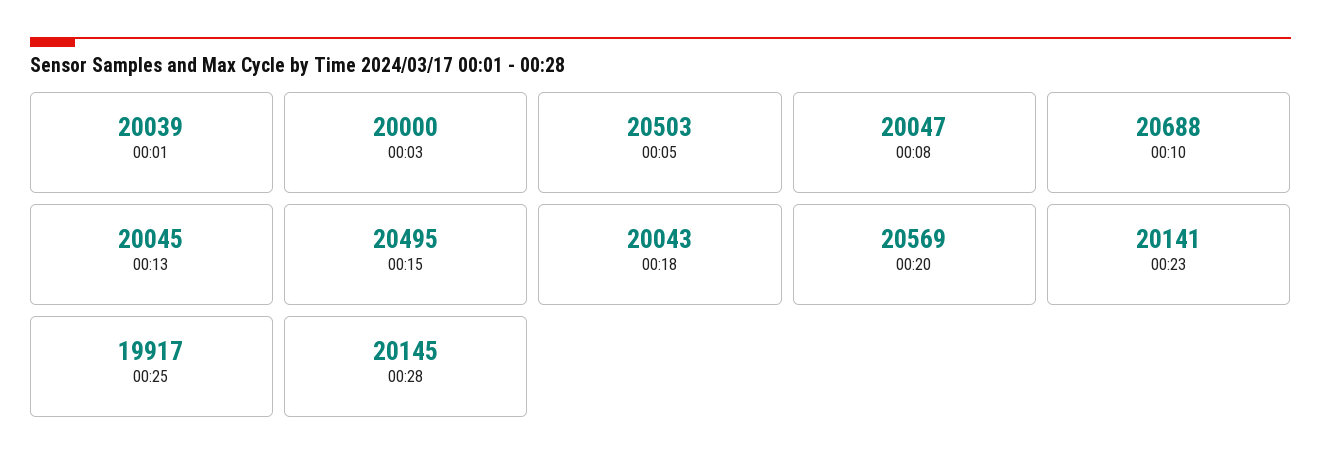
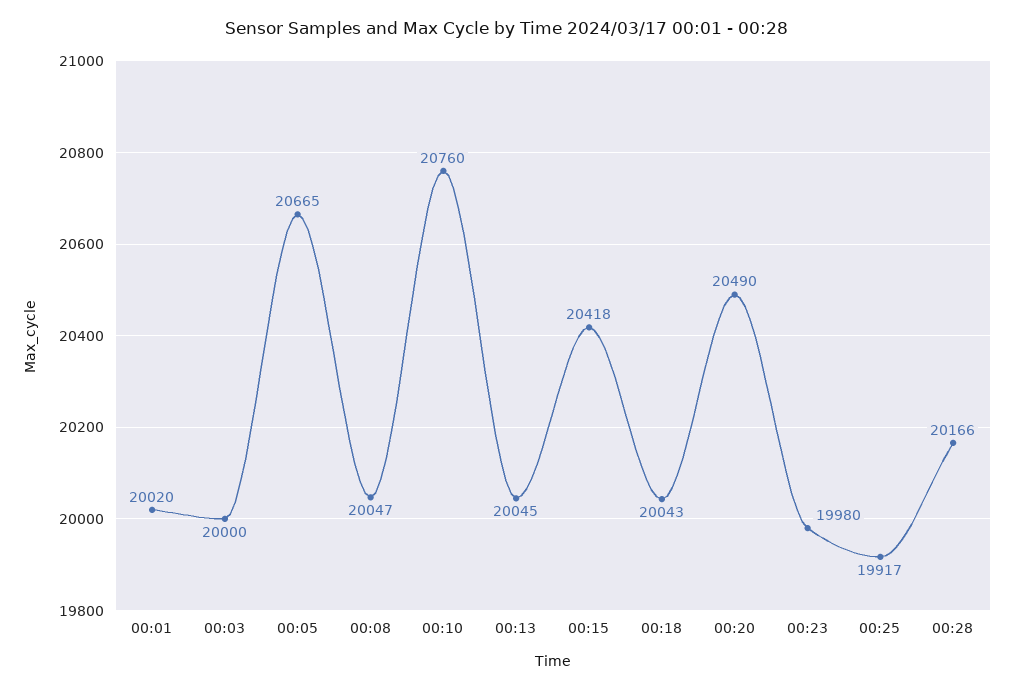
00:01: 20039 -> 20020
00:05: 20503 -> 20665
00:10: 20688 -> 20760
00:15: 20495 -> 20418
00:20: 20569 -> 20490
00:23: 20141 -> 19980
00:28: 20145 -> 20166

